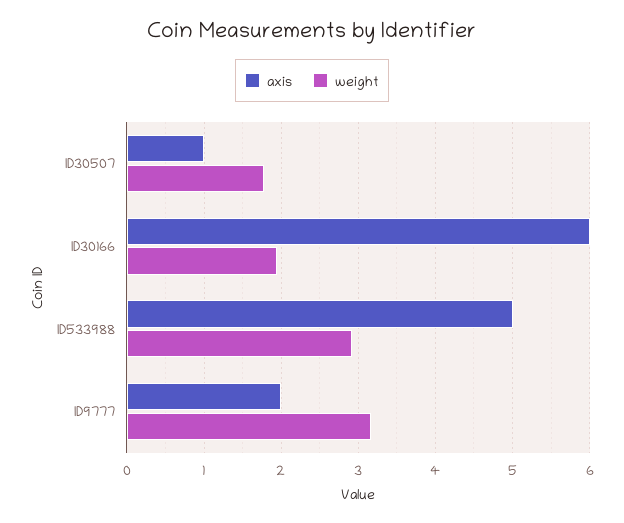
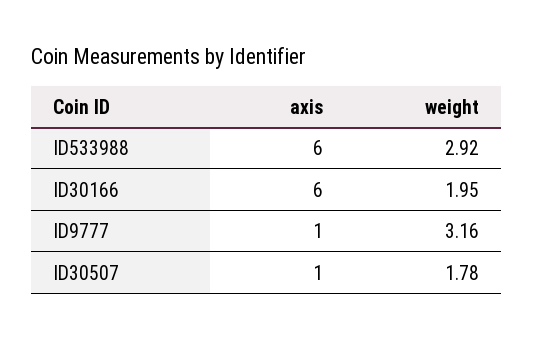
axis, ID533988: 5 -> 6
axis, ID9777: 2 -> 1

